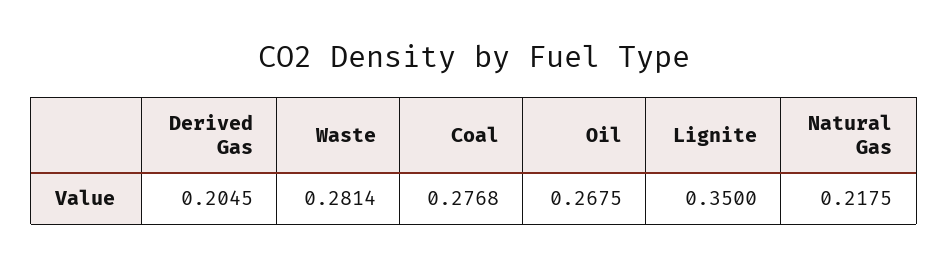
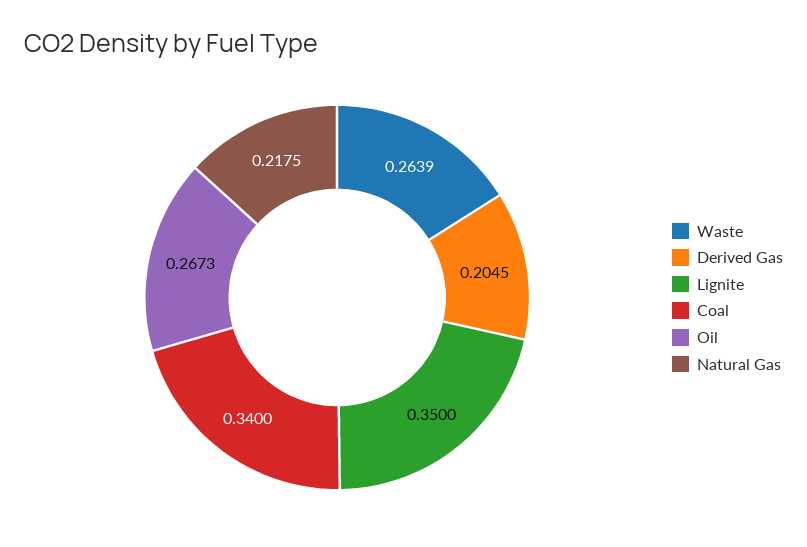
Waste: 0.2814 -> 0.2639
Coal: 0.2768 -> 0.34
Oil: 0.2675 -> 0.2673

